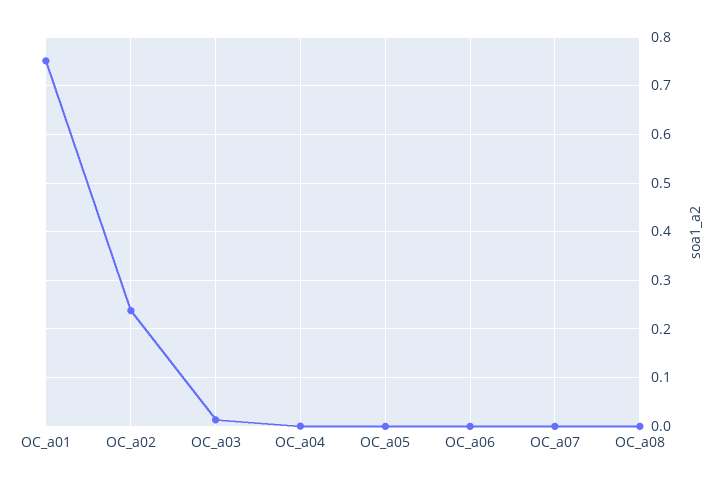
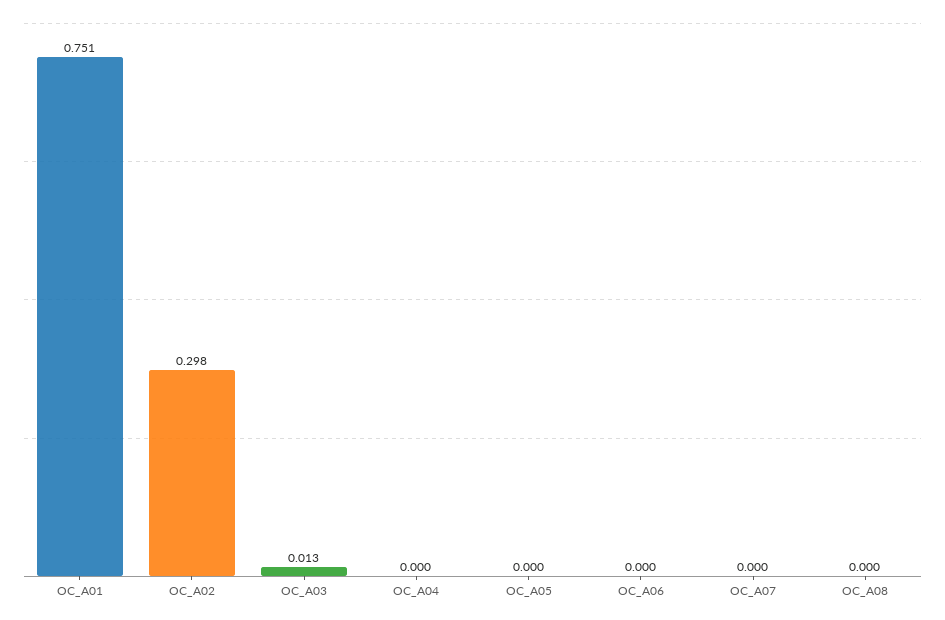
OC_a02: 0.24 -> 0.298

